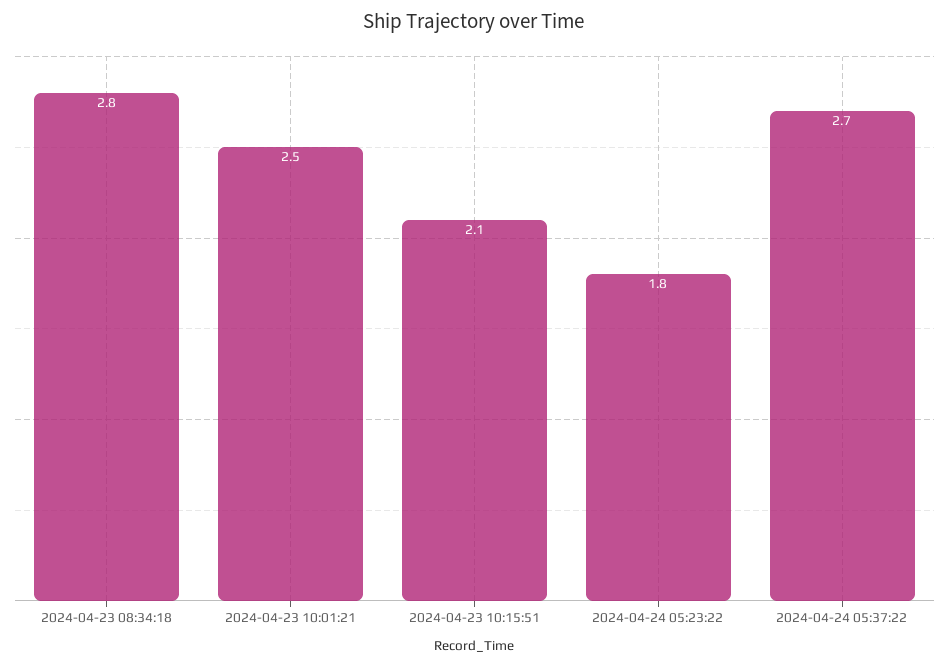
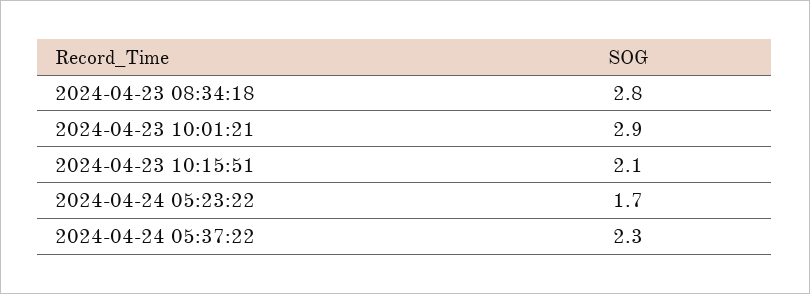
2024-04-23 10:01:21: 2.5 -> 2.9
2024-04-24 05:23:22: 1.8 -> 1.7
2024-04-24 05:37:22: 2.7 -> 2.3

